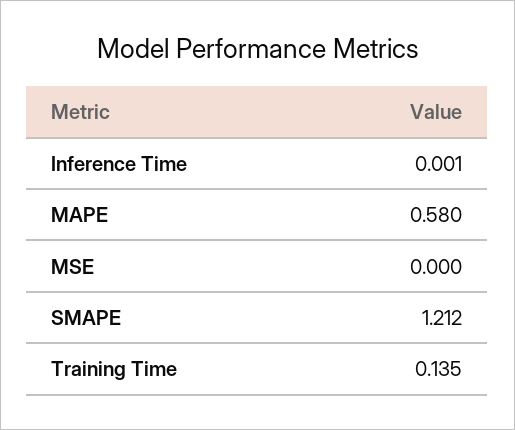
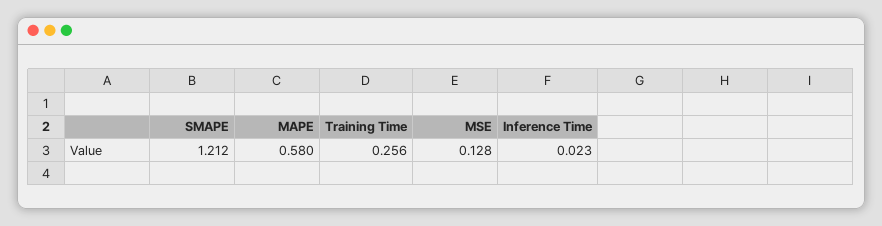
Inference Time: 0.001 -> 0.023
MSE: 0 -> 0.128
Training Time: 0.135 -> 0.256

